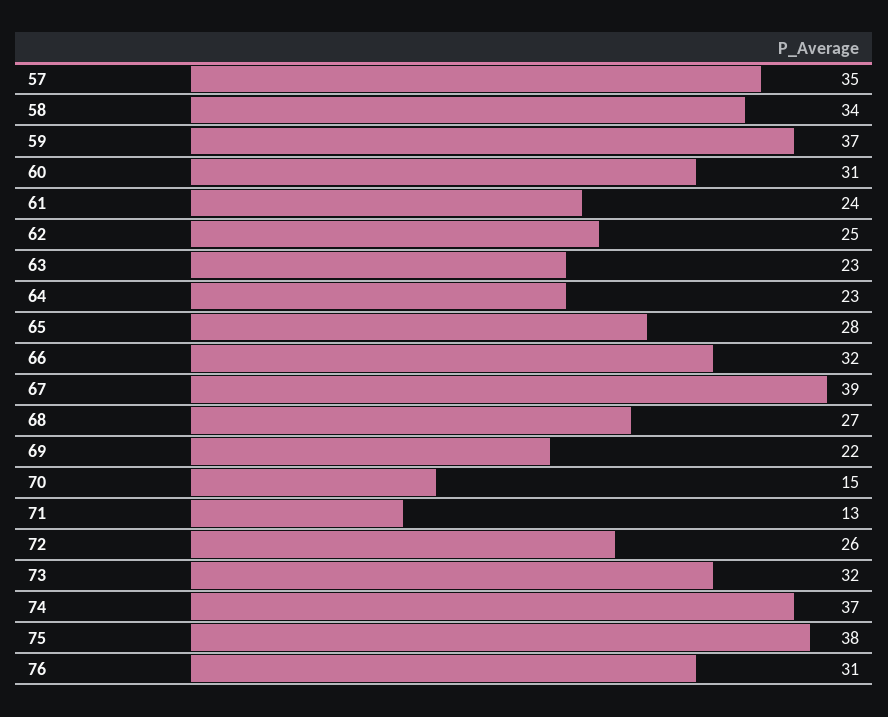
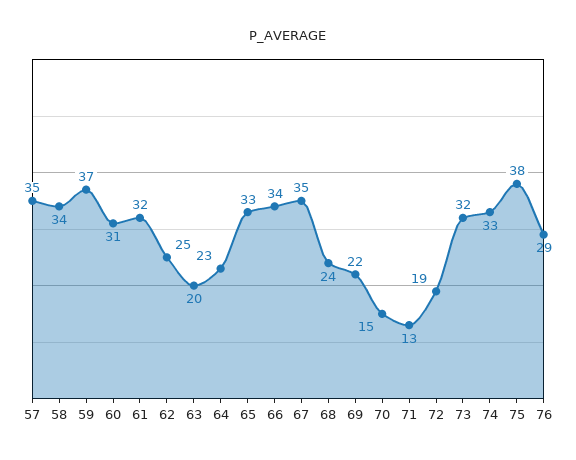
61: 24 -> 32
63: 23 -> 20
65: 28 -> 33
66: 32 -> 34
67: 39 -> 35
68: 27 -> 24
72: 26 -> 19
74: 37 -> 33
76: 31 -> 29

